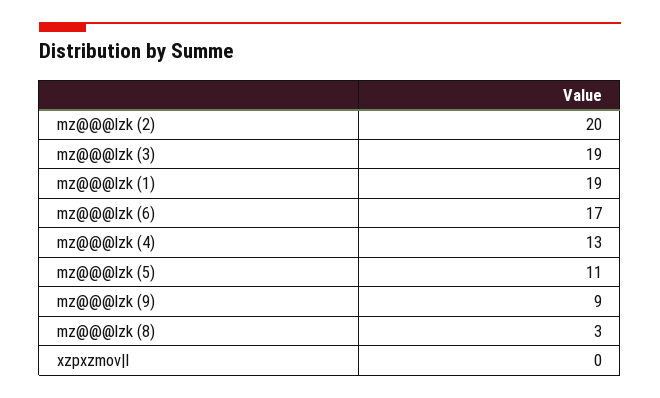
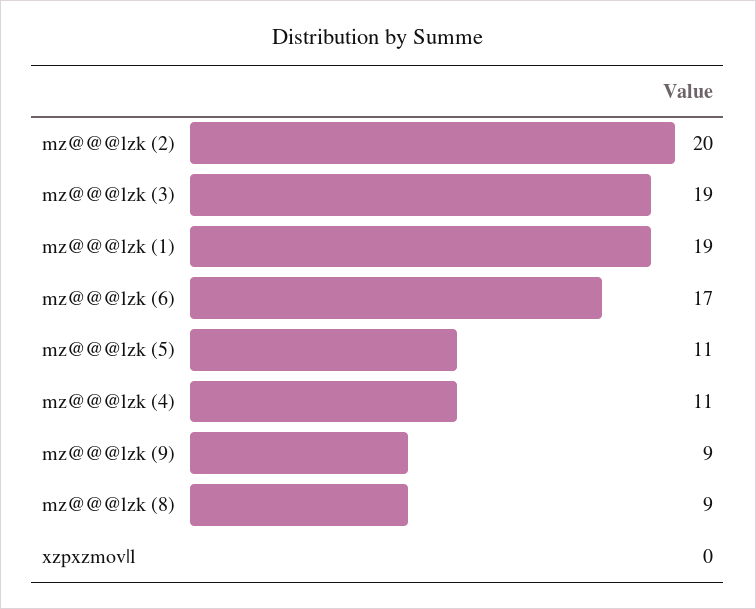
mz@@@lzk (4): 13 -> 11
mz@@@lzk (8): 3 -> 9

